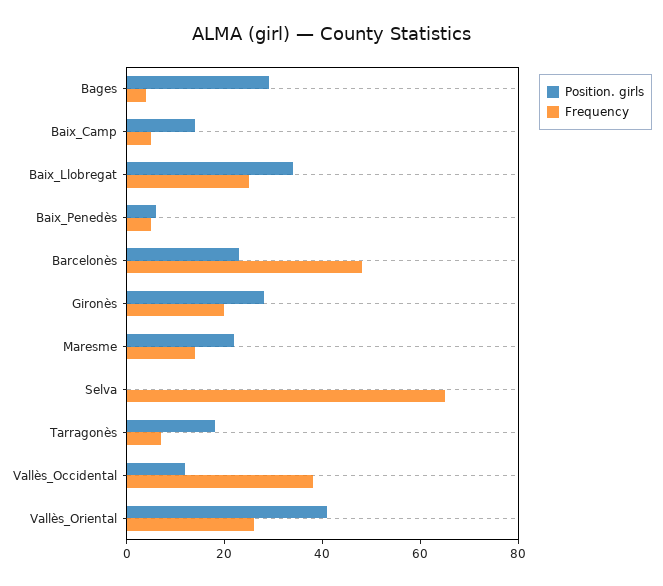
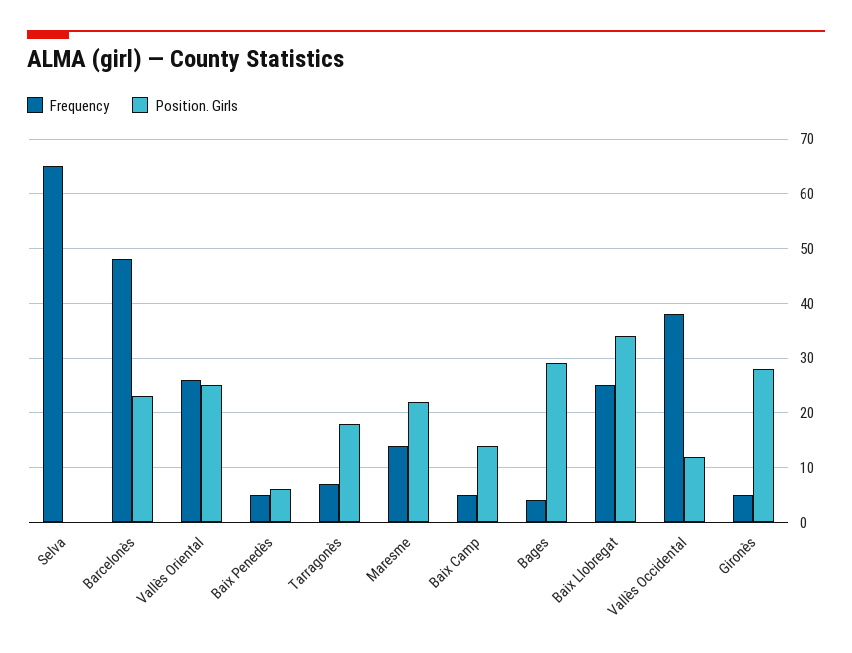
Frequency, Gironès: 20 -> 5
Position. girls, Vallès_Oriental: 40 -> 25

